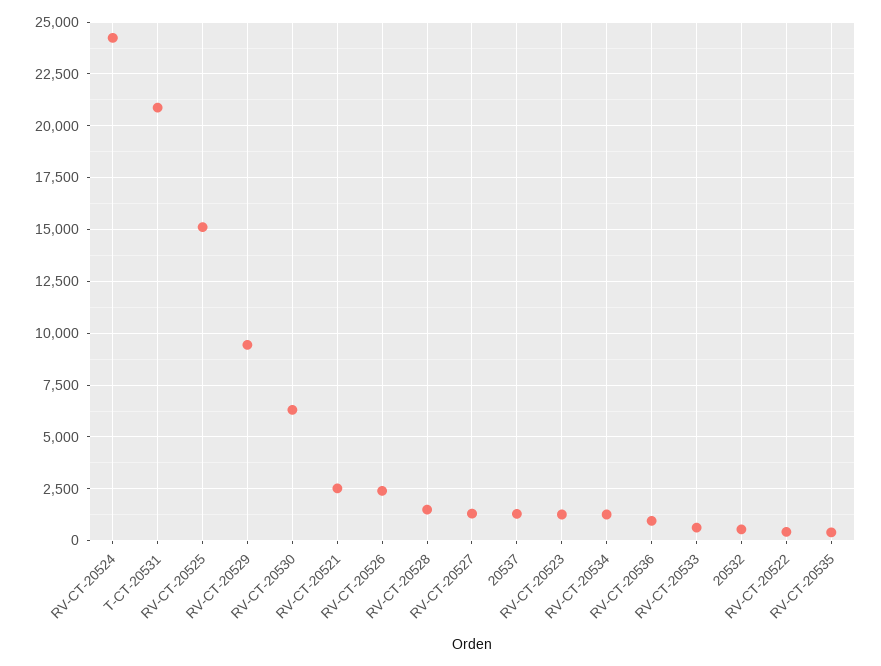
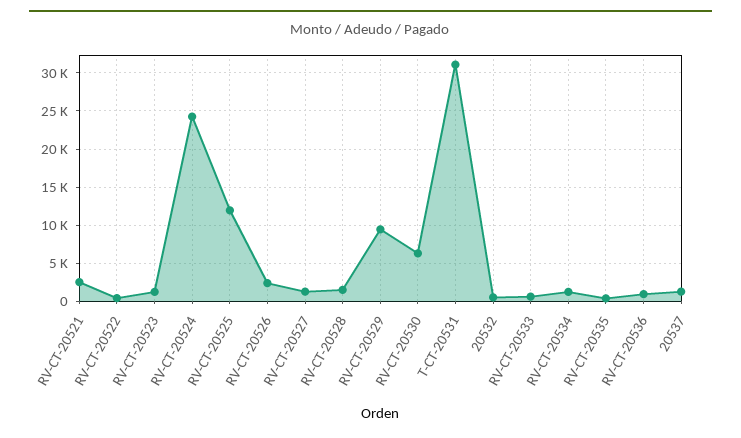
T-CT-20531: 21000 -> 31000
RV-CT-20525: 15000 -> 12000

